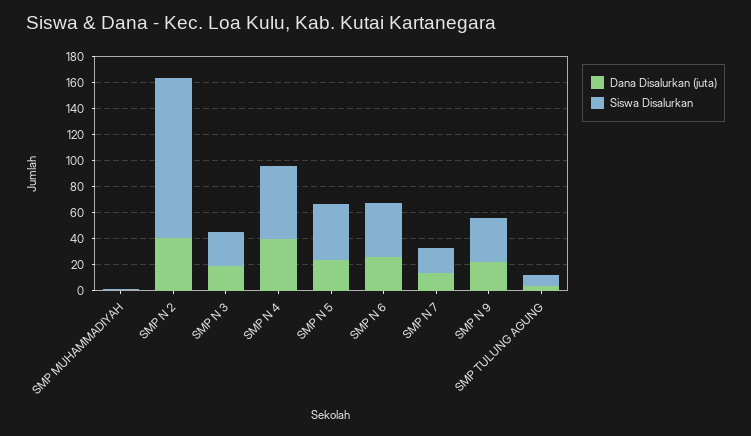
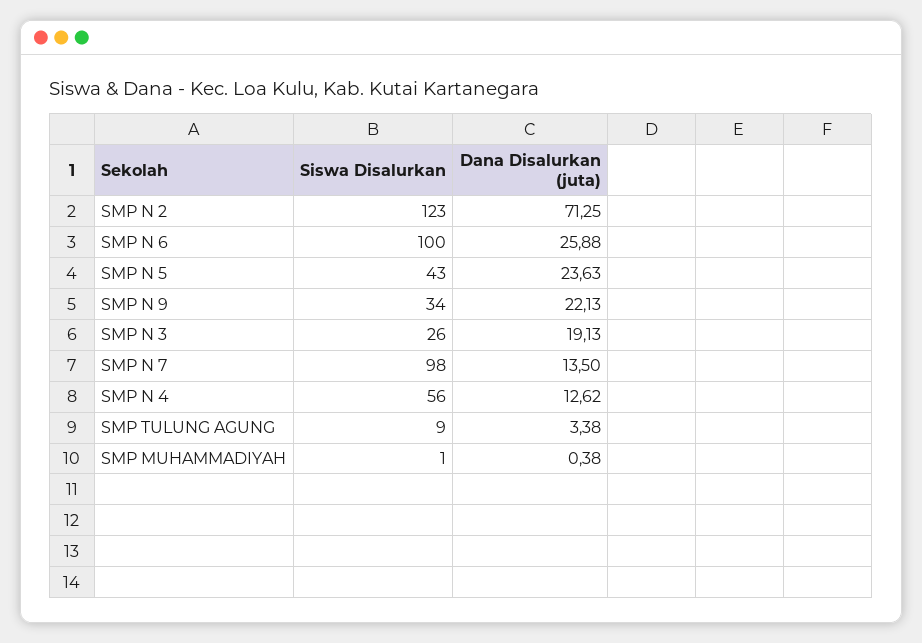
Dana Disalurkan (juta), SMP N 2: 40 -> 71.25
Dana Disalurkan (juta), SMP N 4: 40 -> 12.62
Siswa Disalurkan, SMP N 6: 40 -> 100
Siswa Disalurkan, SMP N 7: 20 -> 98

